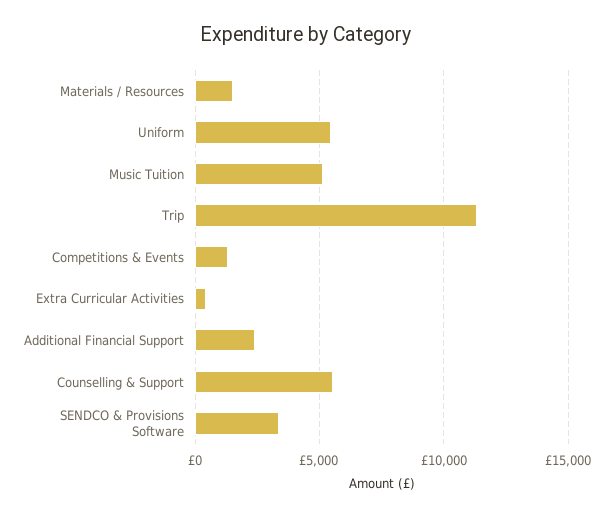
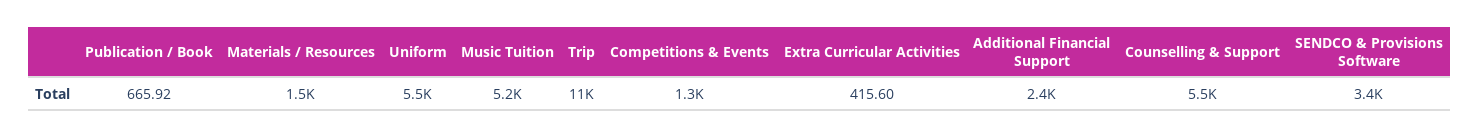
Publication / Book: none -> 665.92

